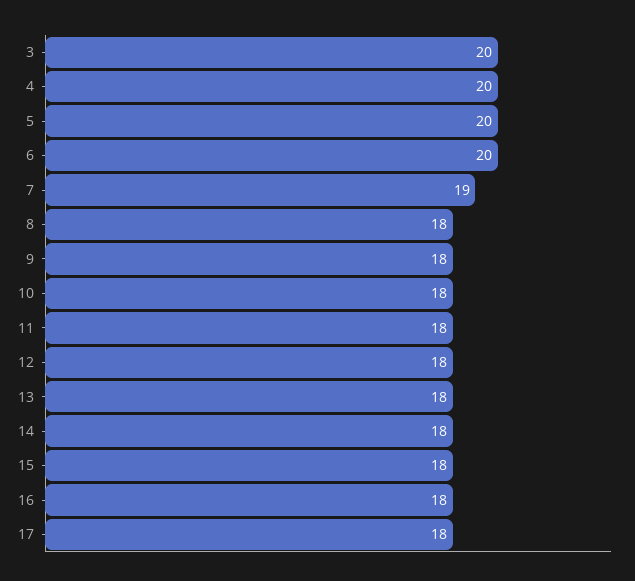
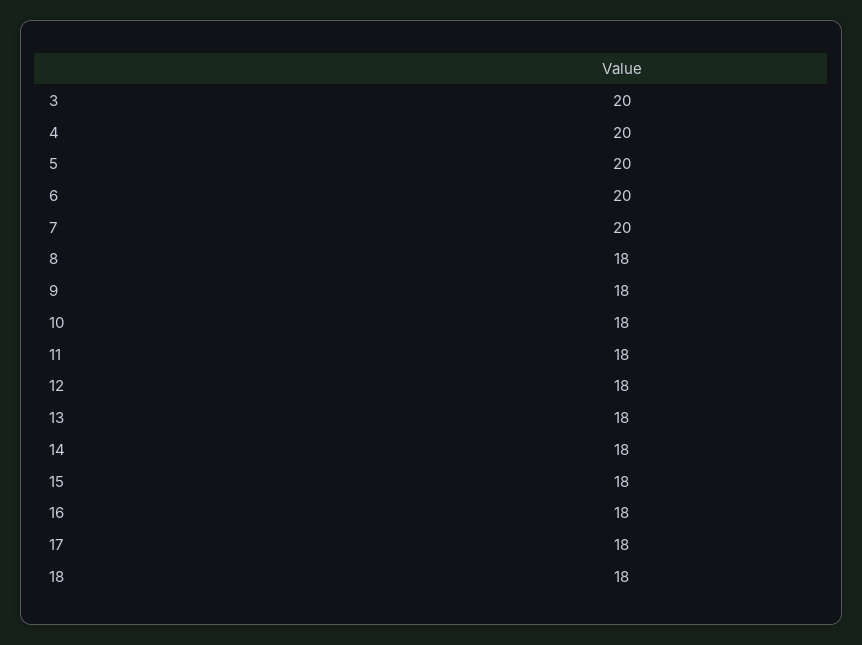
7: 19 -> 20
18: none -> 18

